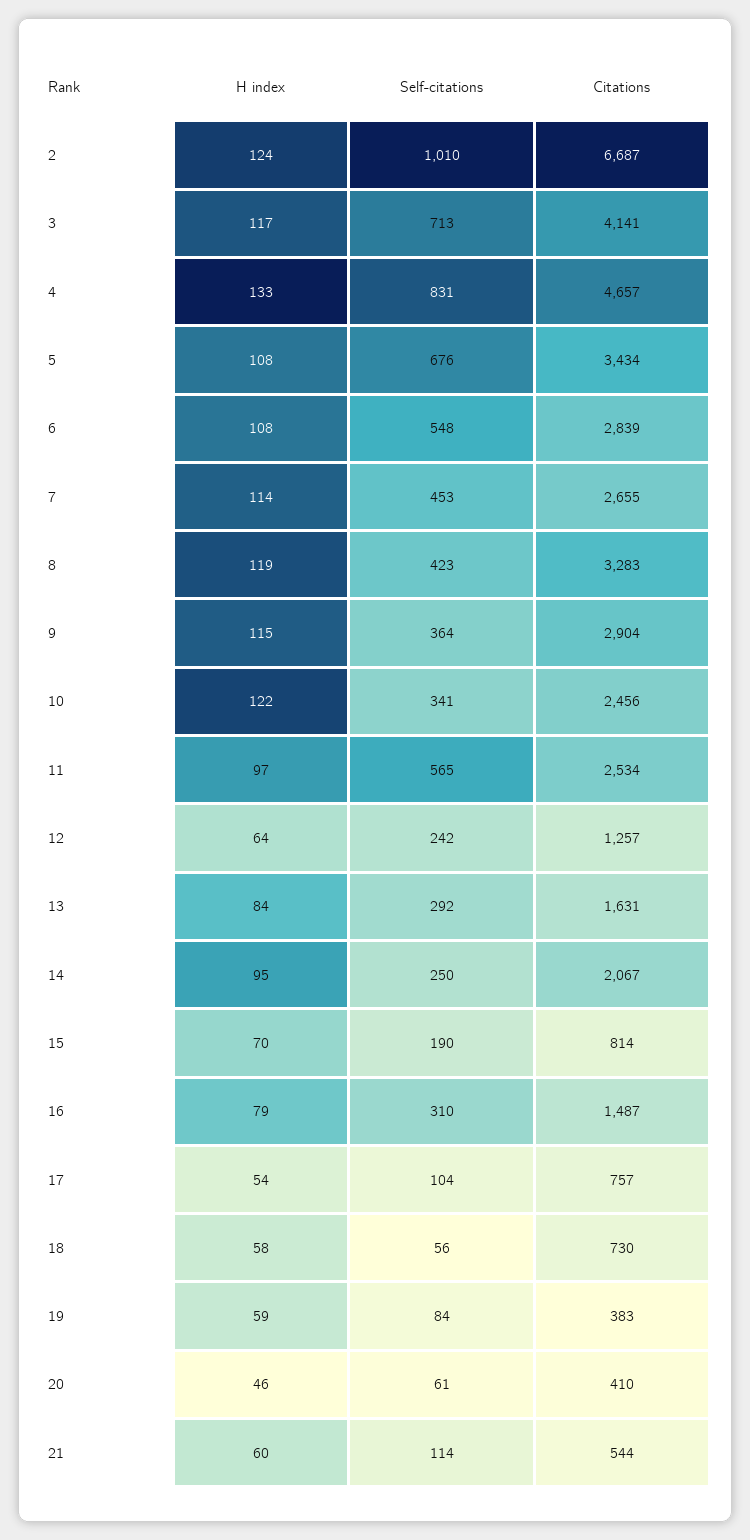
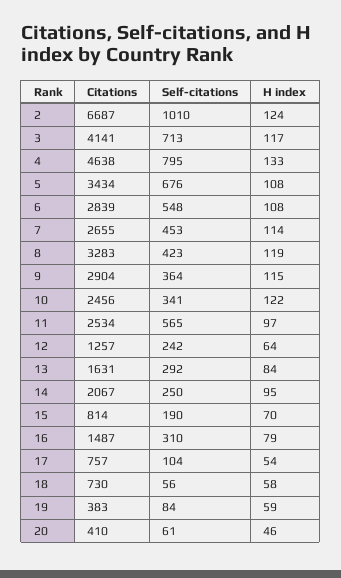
Self-citations, 4: 831 -> 795
Citations, 4: 4657 -> 4638
H index, 21: 60 -> none
Self-citations, 21: 114 -> none
Citations, 21: 544 -> none

